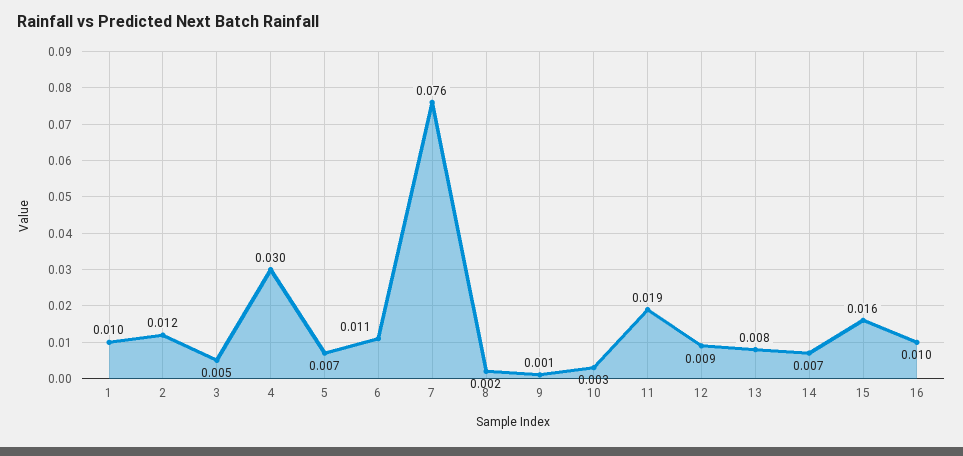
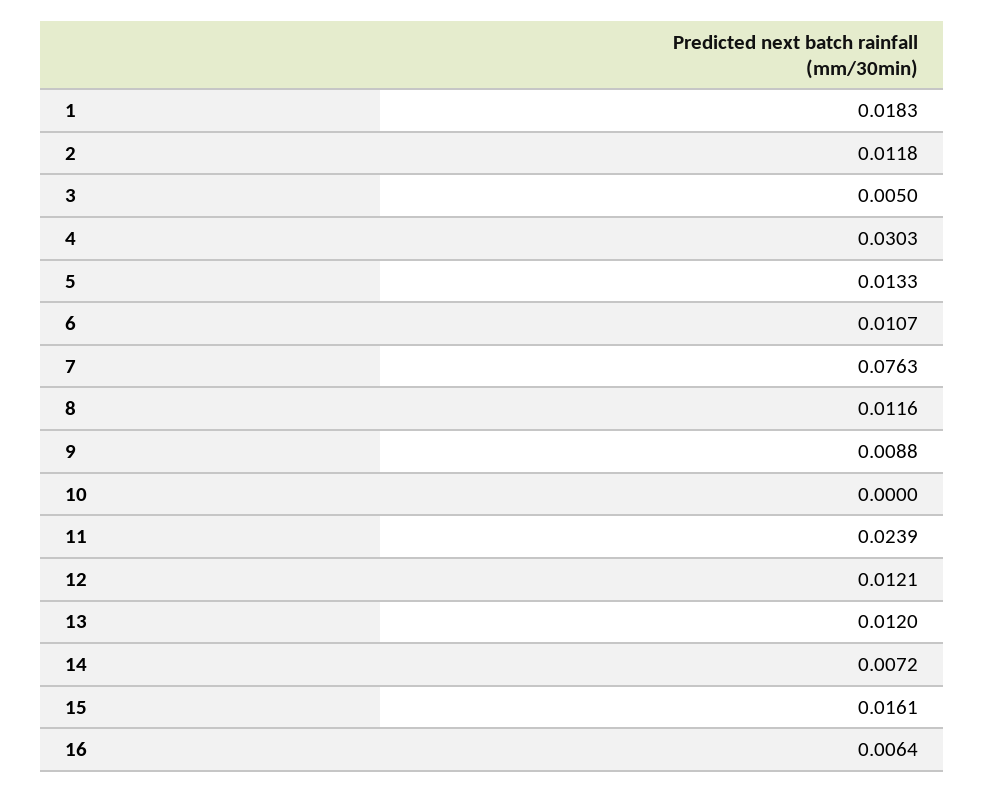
1: 0.01 -> 0.0183
5: 0.007 -> 0.0133
8: 0.002 -> 0.0116
9: 0.001 -> 0.0088
10: 0.003 -> 0
11: 0.019 -> 0.0239
12: 0.009 -> 0.0121
13: 0.008 -> 0.012
16: 0.01 -> 0.0064

